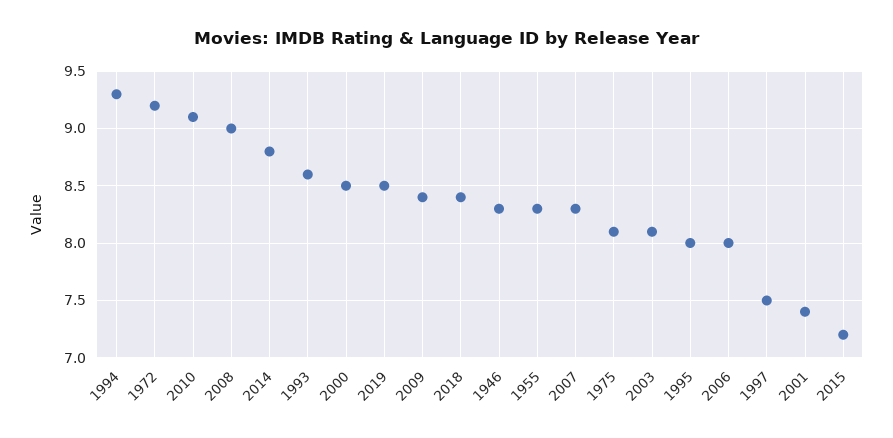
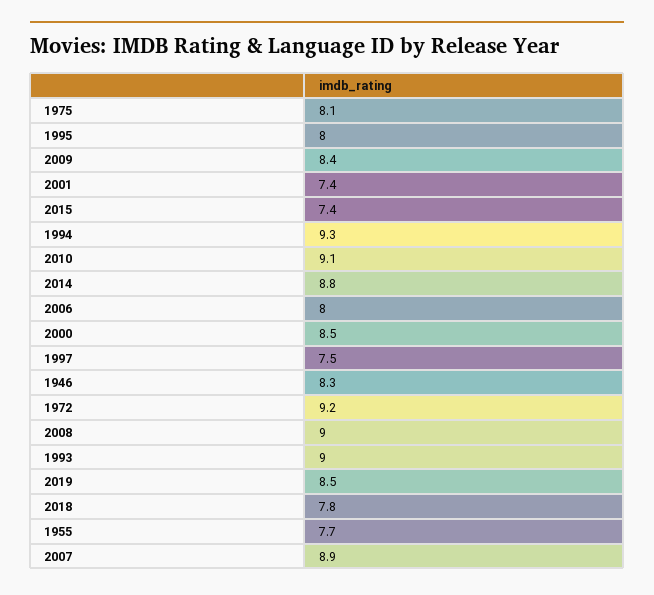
1993: 8.6 -> 9
2018: 8.4 -> 7.8
1955: 8.3 -> 7.7
2007: 8.3 -> 8.9
2003: 8.1 -> none
2015: 7.2 -> 7.4

